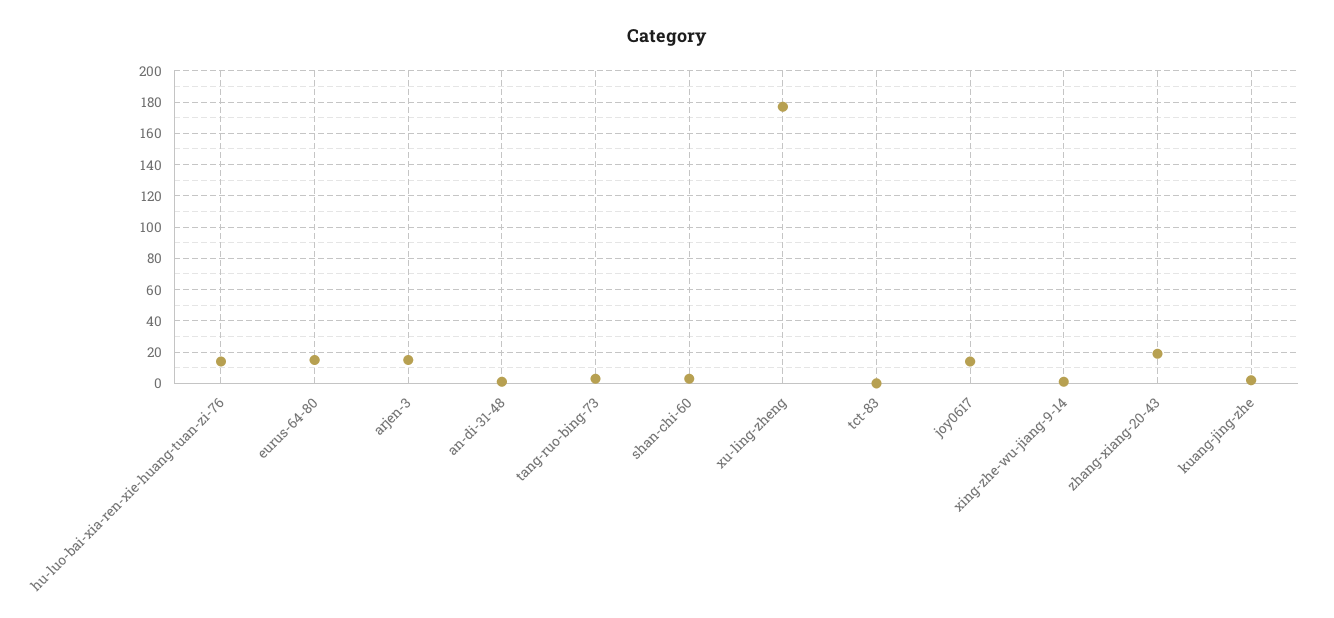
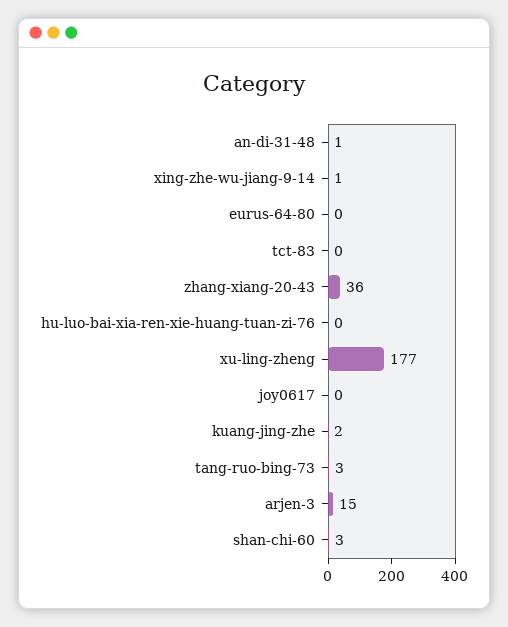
hu-luo-bai-xia-ren-xie-huang-tuan-zi-76: 15 -> 0
eurus-64-80: 15 -> 0
joy0617: 15 -> 0
zhang-xiang-20-43: 20 -> 36

